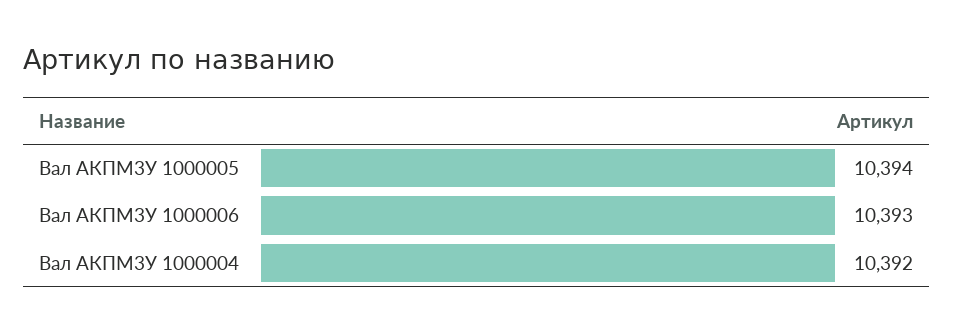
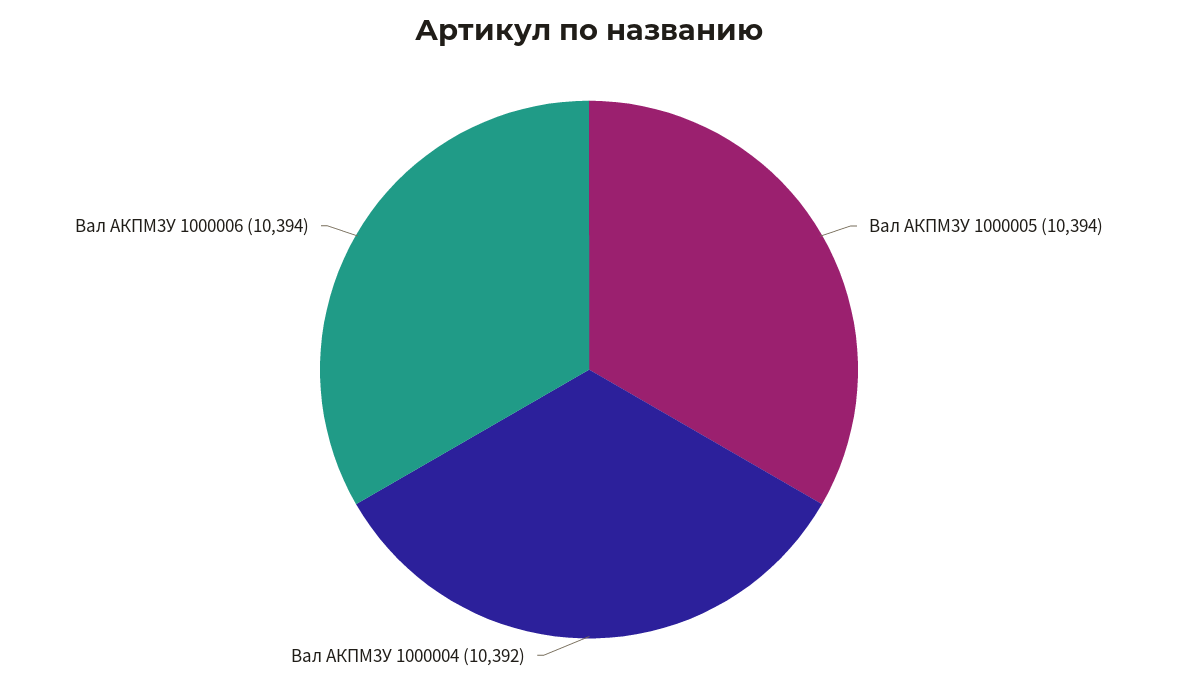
Вал АКПМ3У 1000006: 10393 -> 10394

